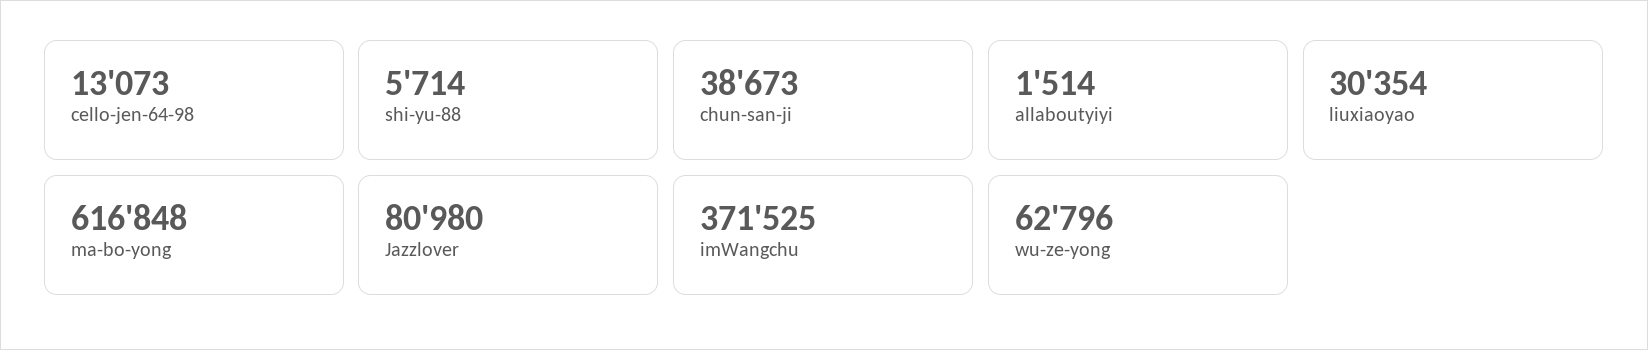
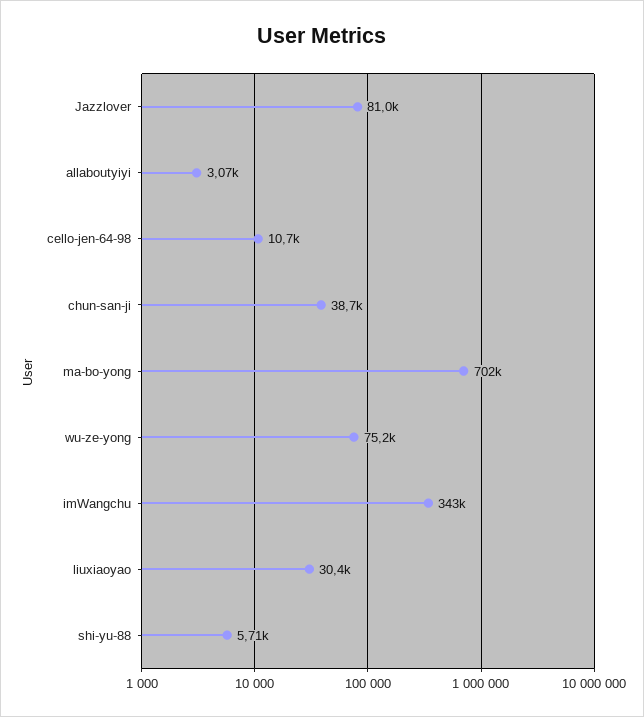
cello-jen-64-98: 13073 -> 10700
allaboutyiyi: 1514 -> 3070
ma-bo-yong: 616848 -> 702000
imWangchu: 371525 -> 343000
wu-ze-yong: 62796 -> 75200

